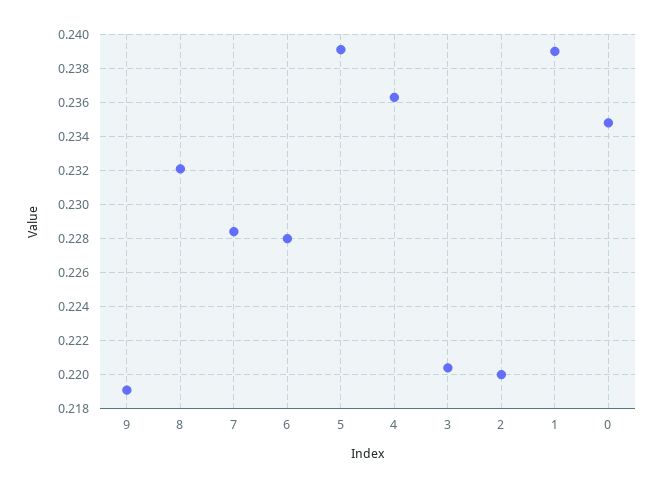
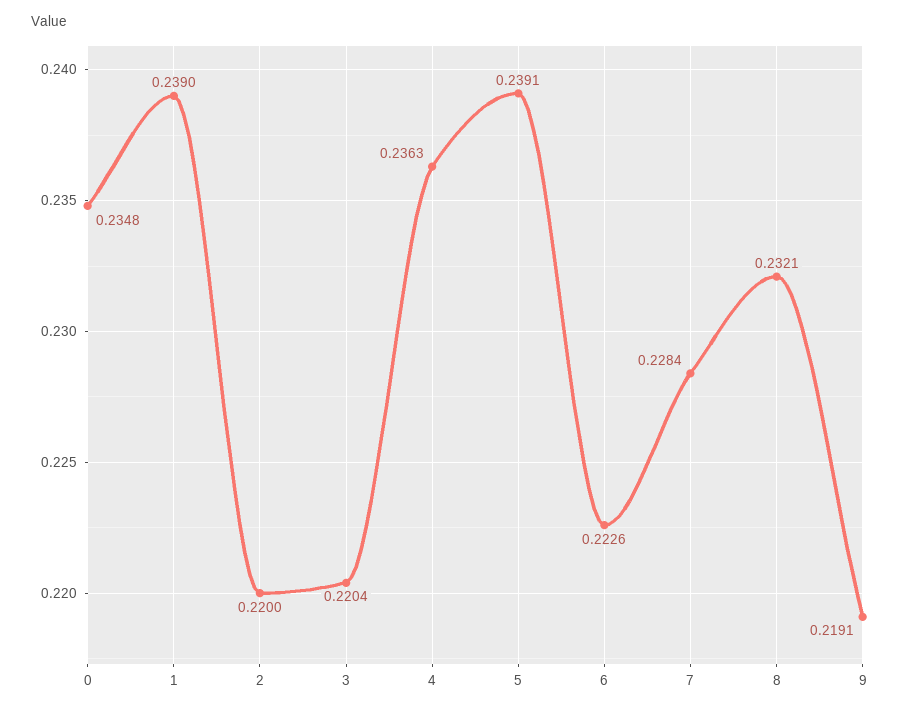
6: 0.228 -> 0.2226

